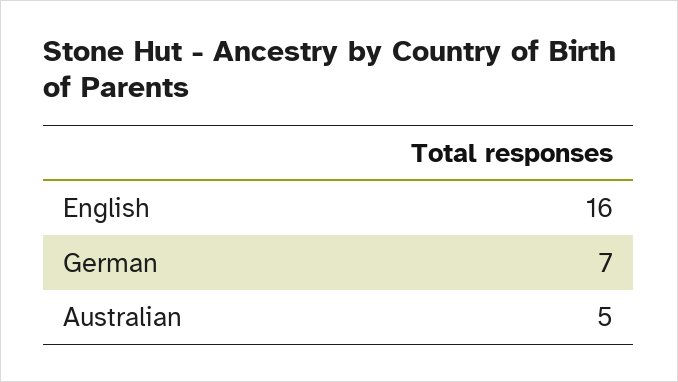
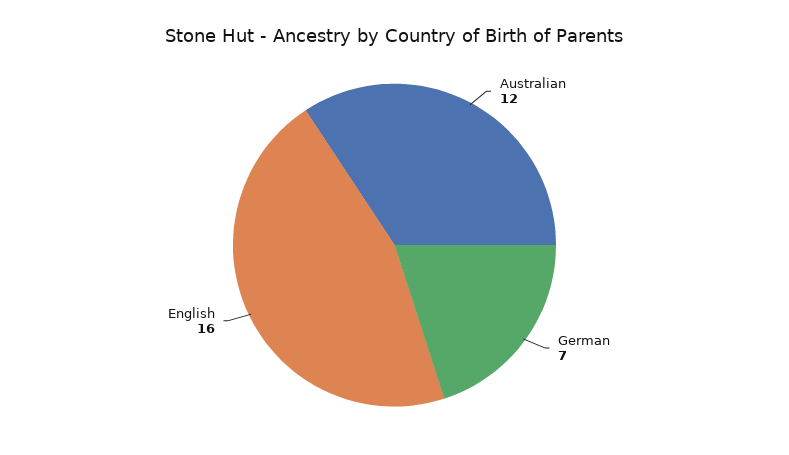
Australian: 5 -> 12

